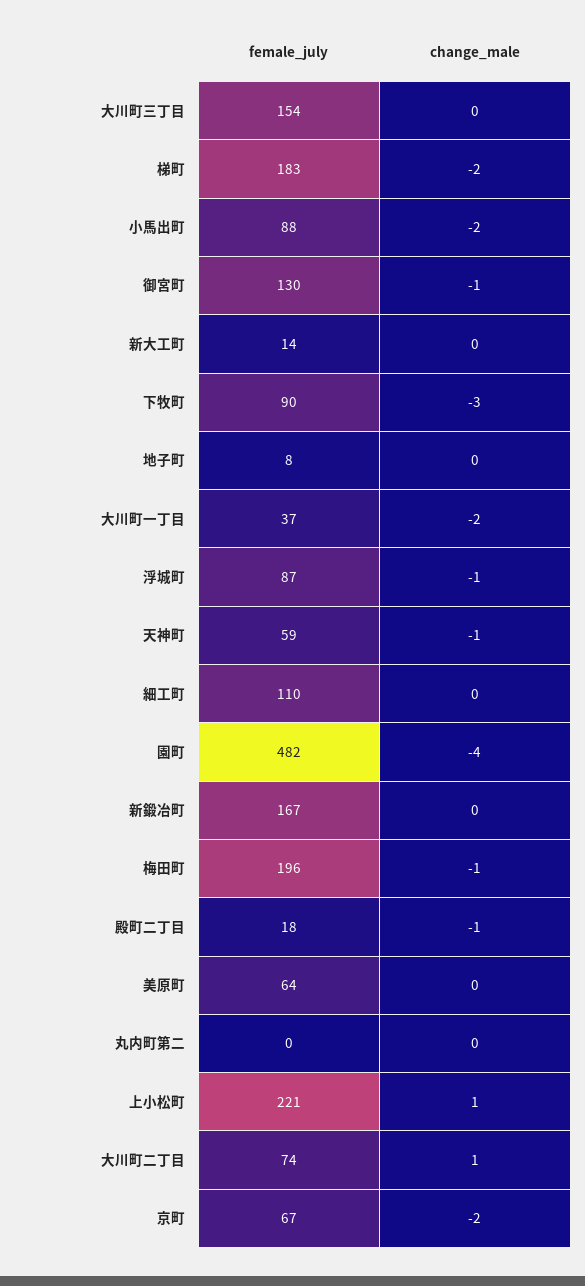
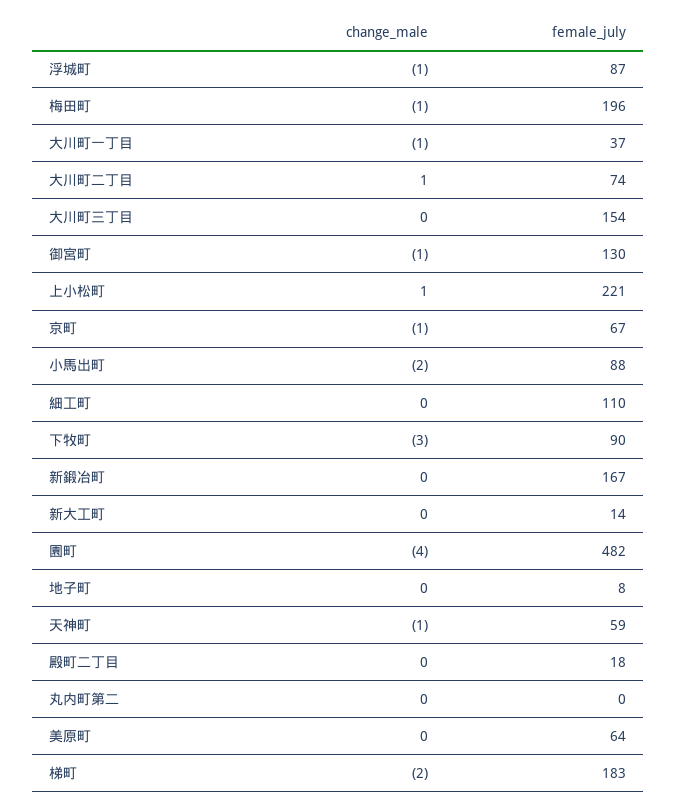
change_male, 大川町一丁目: -2 -> -1
change_male, 殿町二丁目: -1 -> 0
change_male, 京町: -2 -> -1

